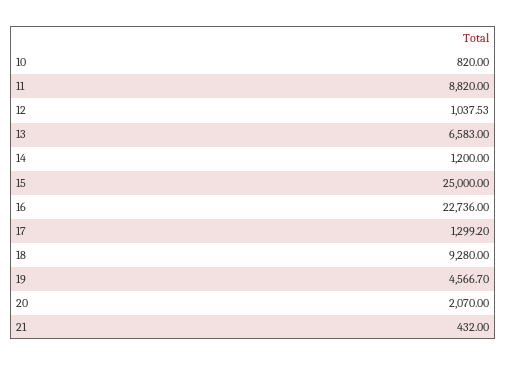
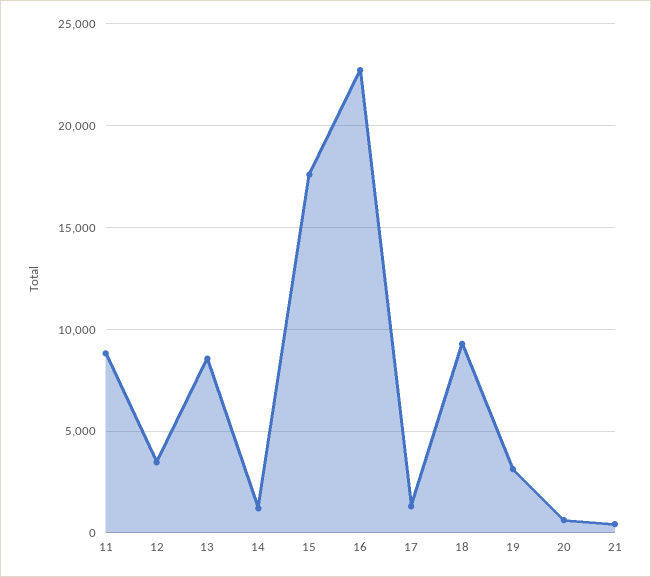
10: 820 -> none
12: 1037.53 -> 3500
13: 6583 -> 8500
15: 25000 -> 17500
19: 4566.7 -> 3000
20: 2070 -> 500

